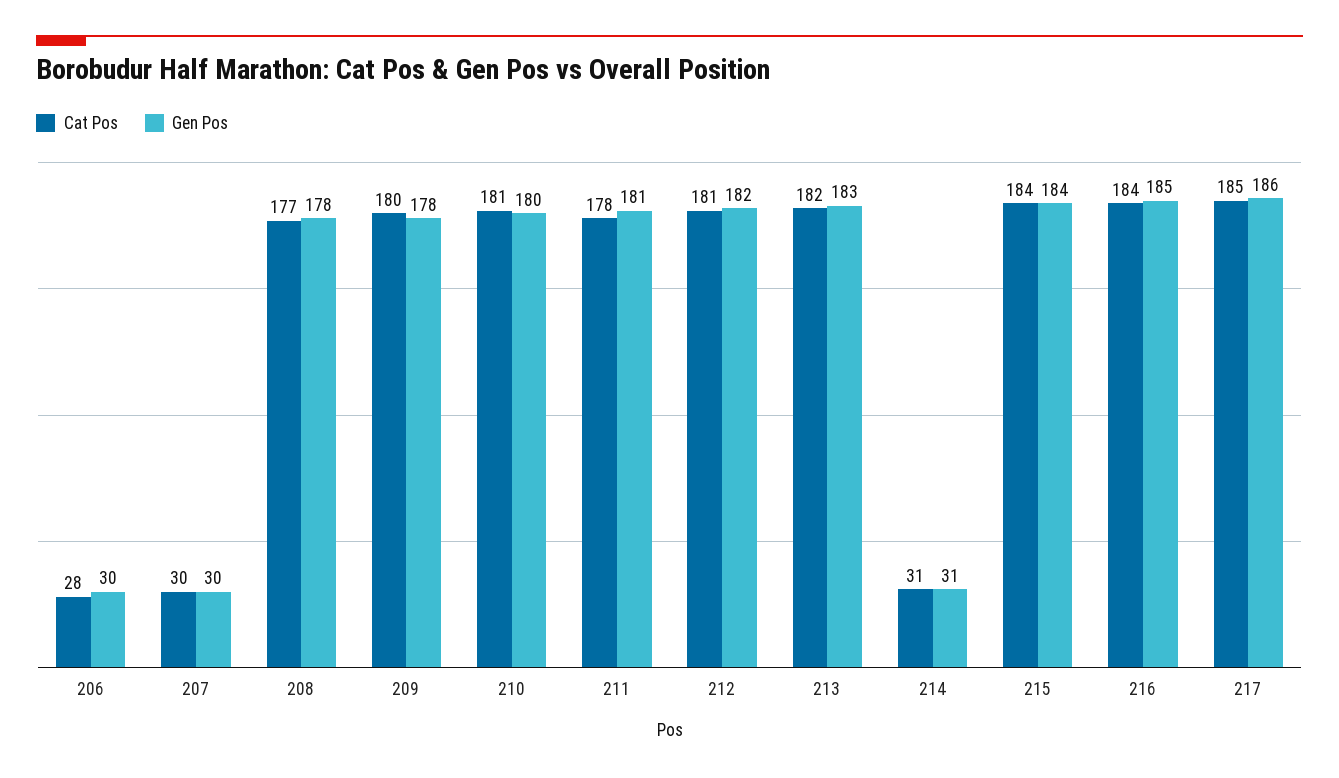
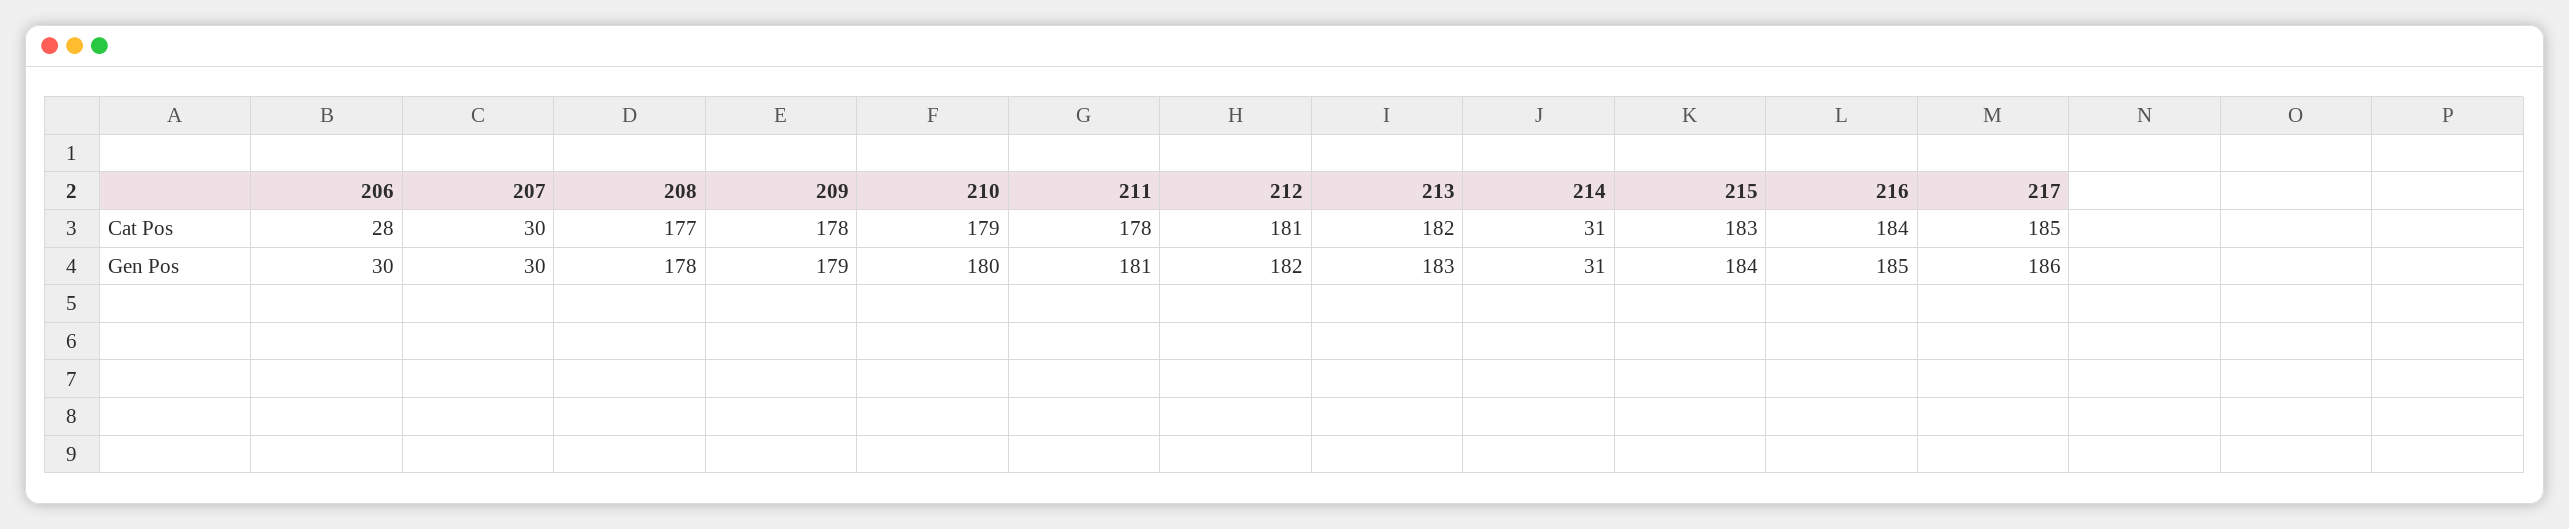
Cat Pos, 209: 180 -> 178
Gen Pos, 209: 178 -> 179
Cat Pos, 210: 181 -> 179
Cat Pos, 215: 184 -> 183

